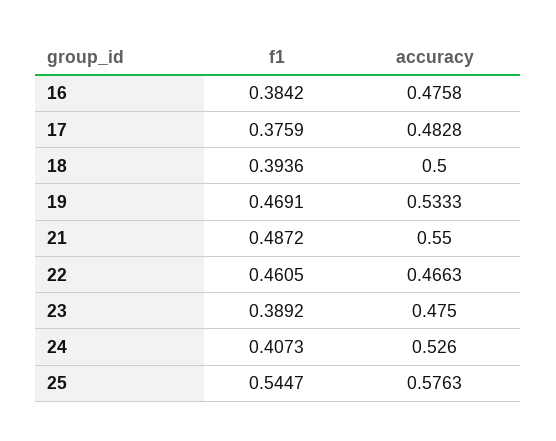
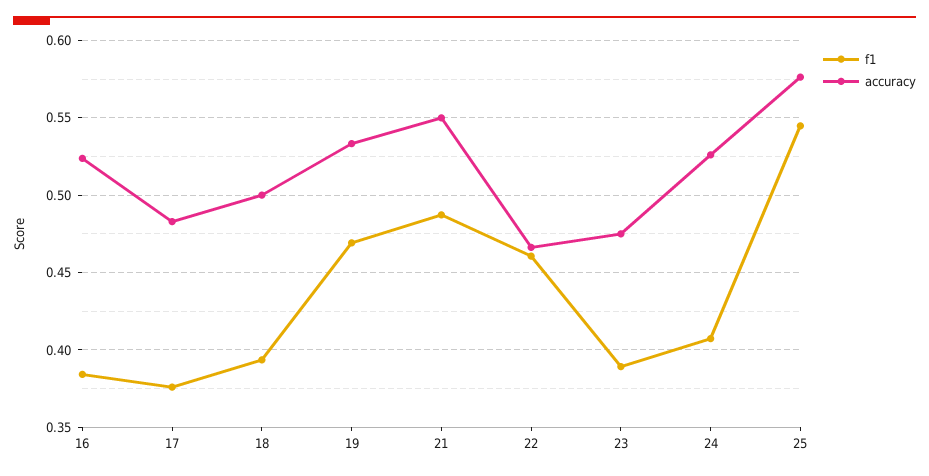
accuracy, 16: 0.4758 -> 0.525

